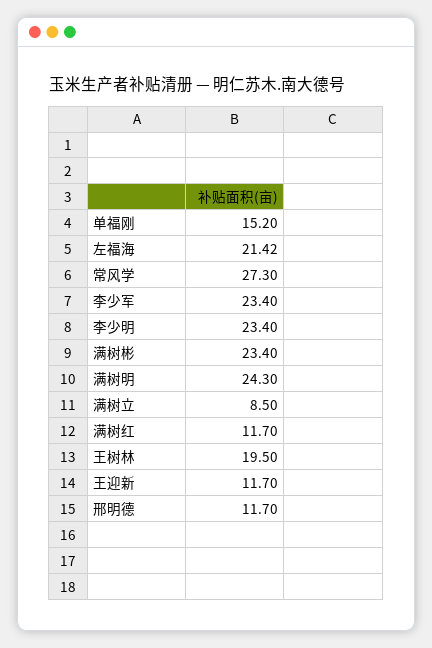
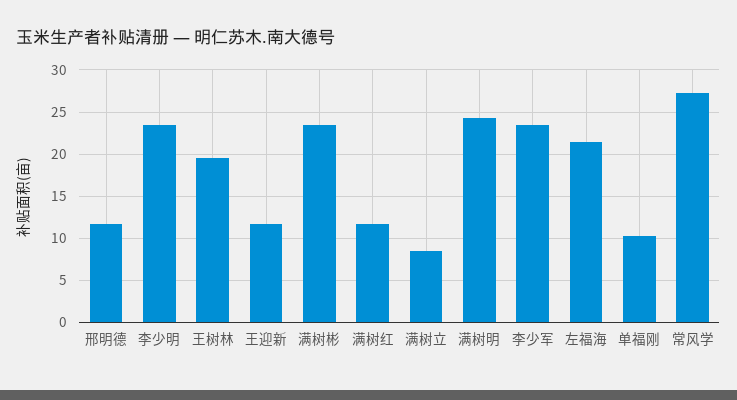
单福刚: 15.2 -> 10

